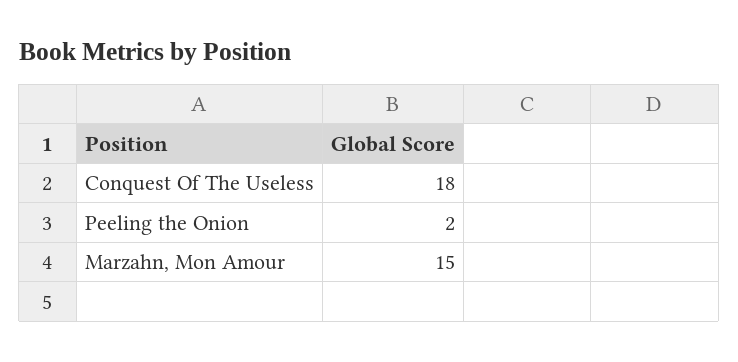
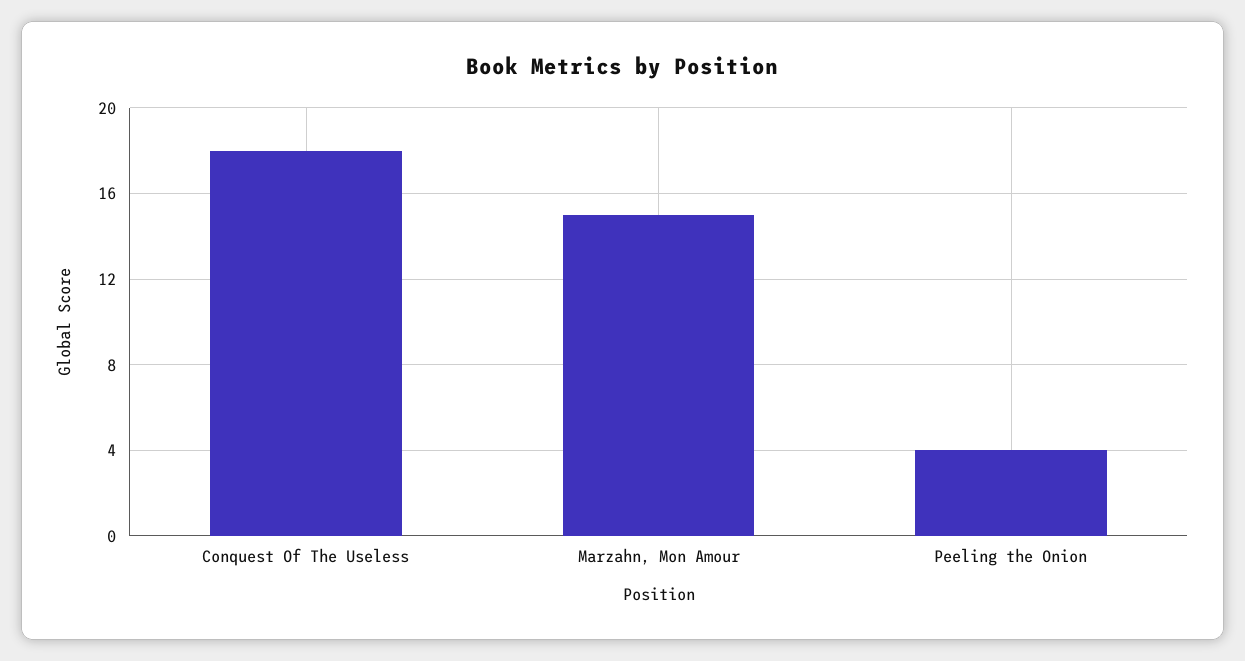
Peeling the Onion: 2 -> 4

